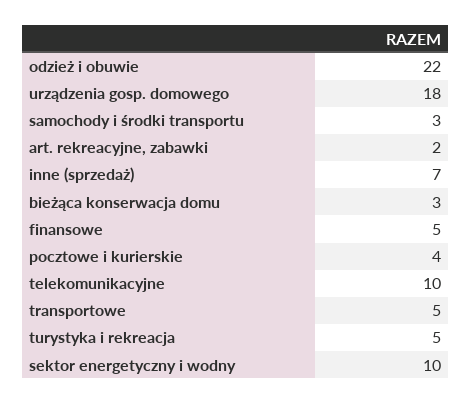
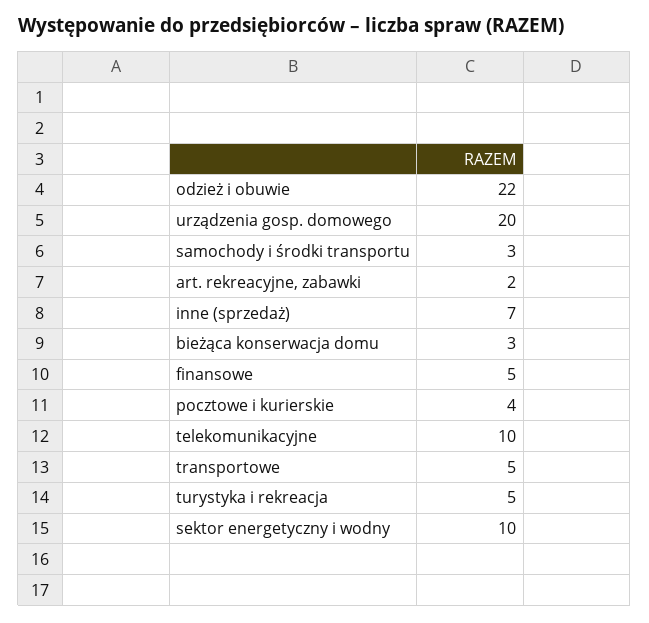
urządzenia gosp. domowego: 18 -> 20

